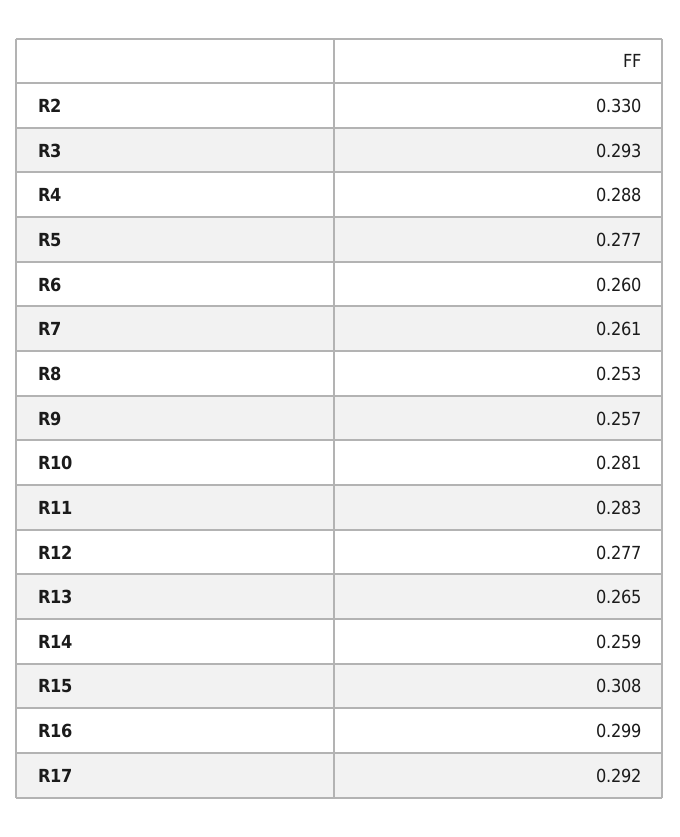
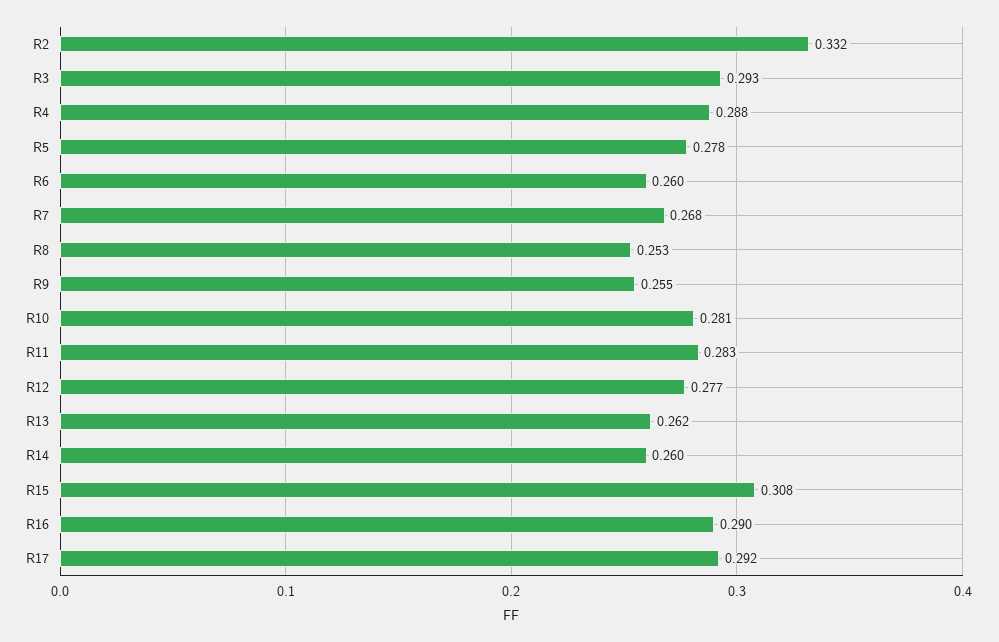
R2: 0.33 -> 0.332
R5: 0.277 -> 0.278
R7: 0.261 -> 0.268
R9: 0.257 -> 0.255
R13: 0.265 -> 0.262
R14: 0.259 -> 0.26
R16: 0.299 -> 0.29

